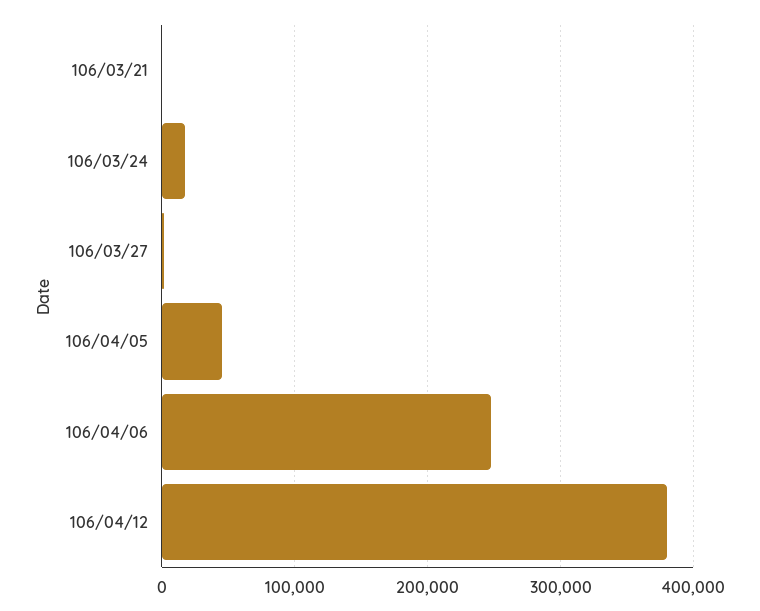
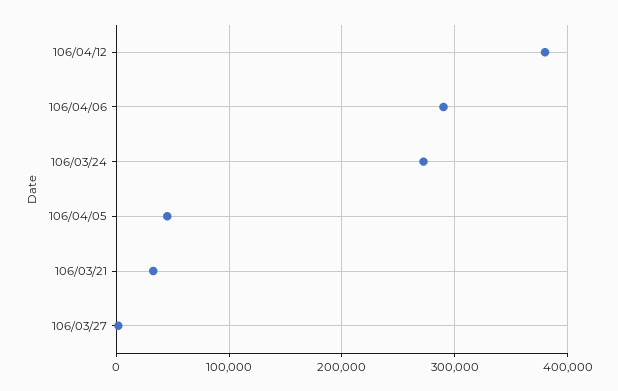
106/03/21: 0 -> 30000
106/03/24: 20000 -> 270000
106/04/06: 250000 -> 290000

